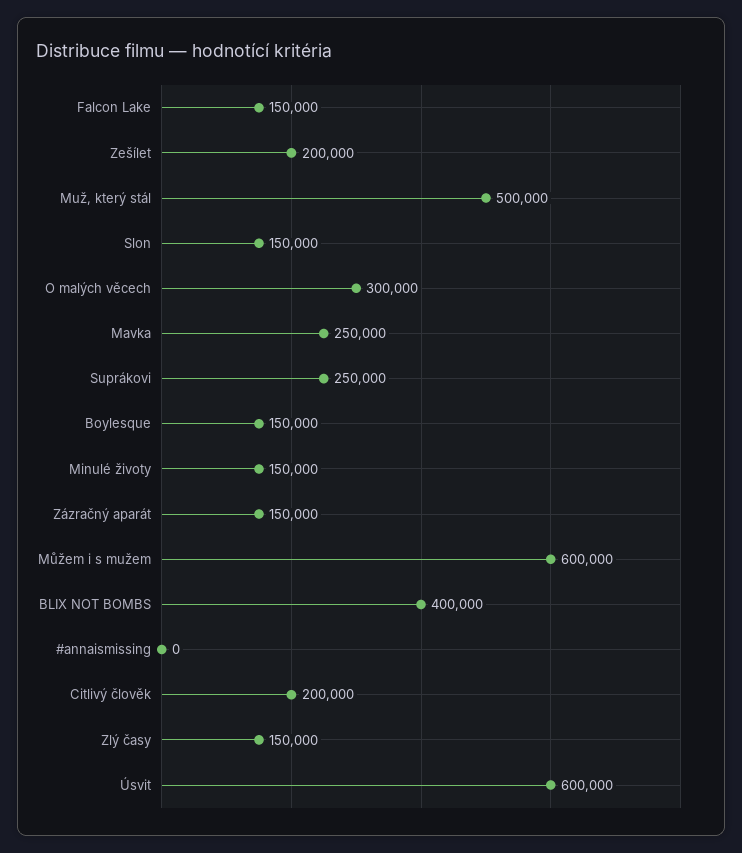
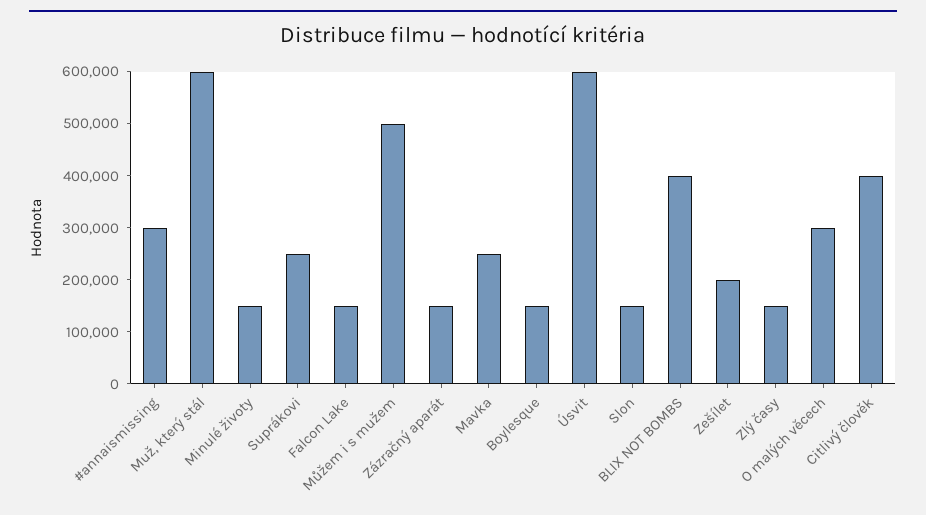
Muž, který stál: 500000 -> 600000
Můžem i s mužem: 600000 -> 500000
#annaismissing: 0 -> 300000
Citlivý člověk: 200000 -> 400000

